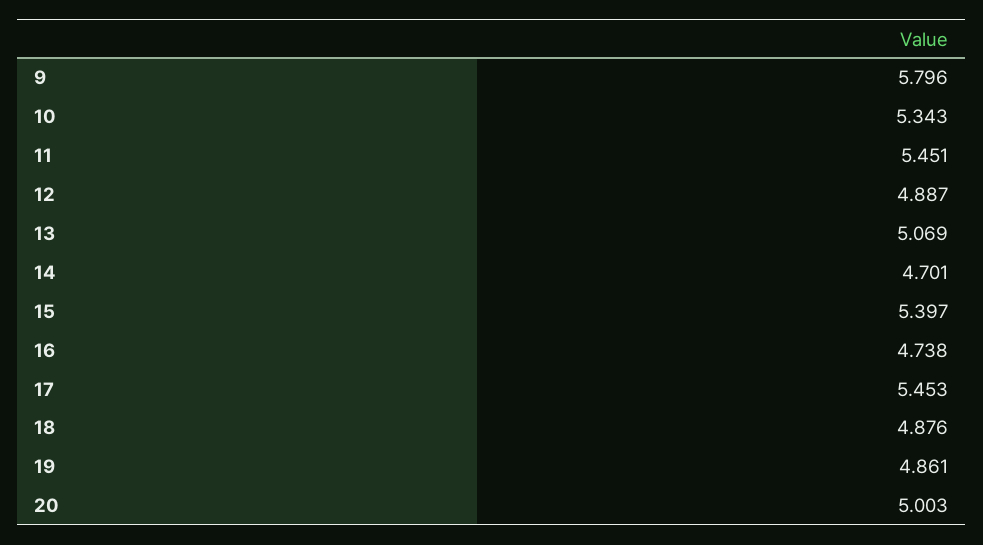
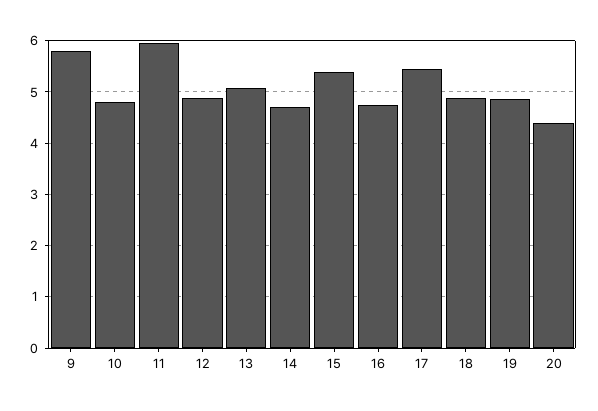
10: 5.343 -> 4.8
11: 5.451 -> 6
20: 5.003 -> 4.4

